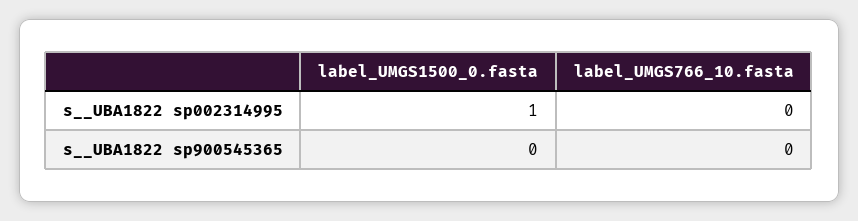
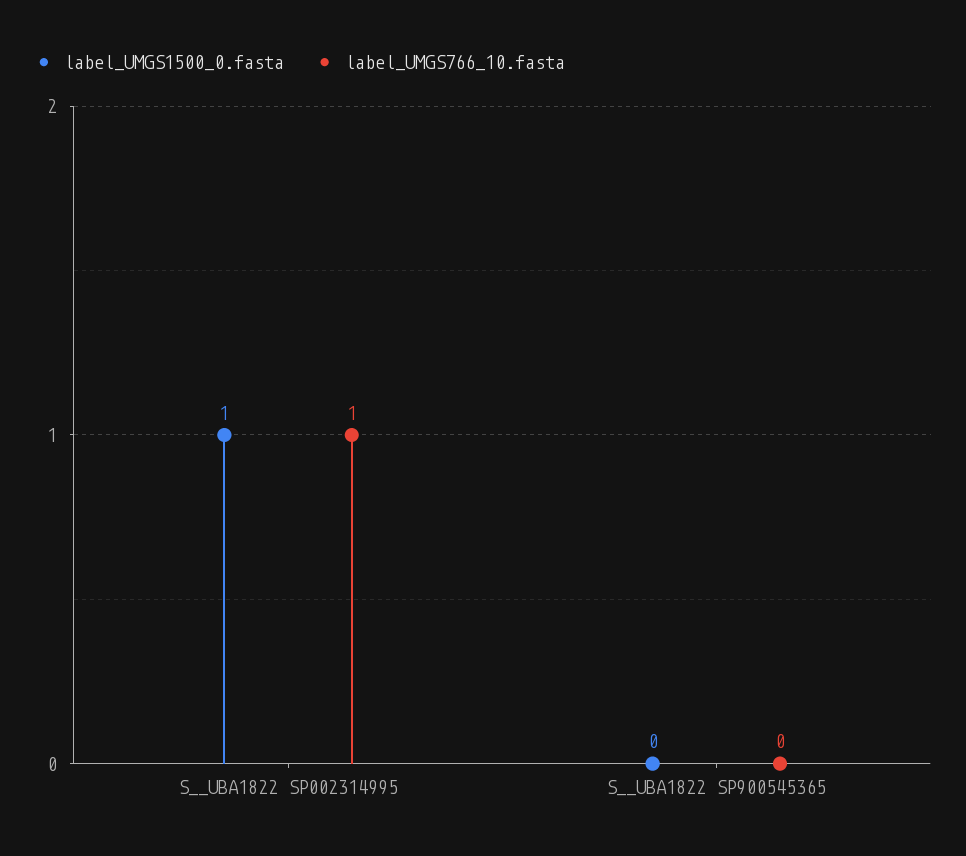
label_UMGS766_10.fasta, s__UBA1822 sp002314995: 0 -> 1

